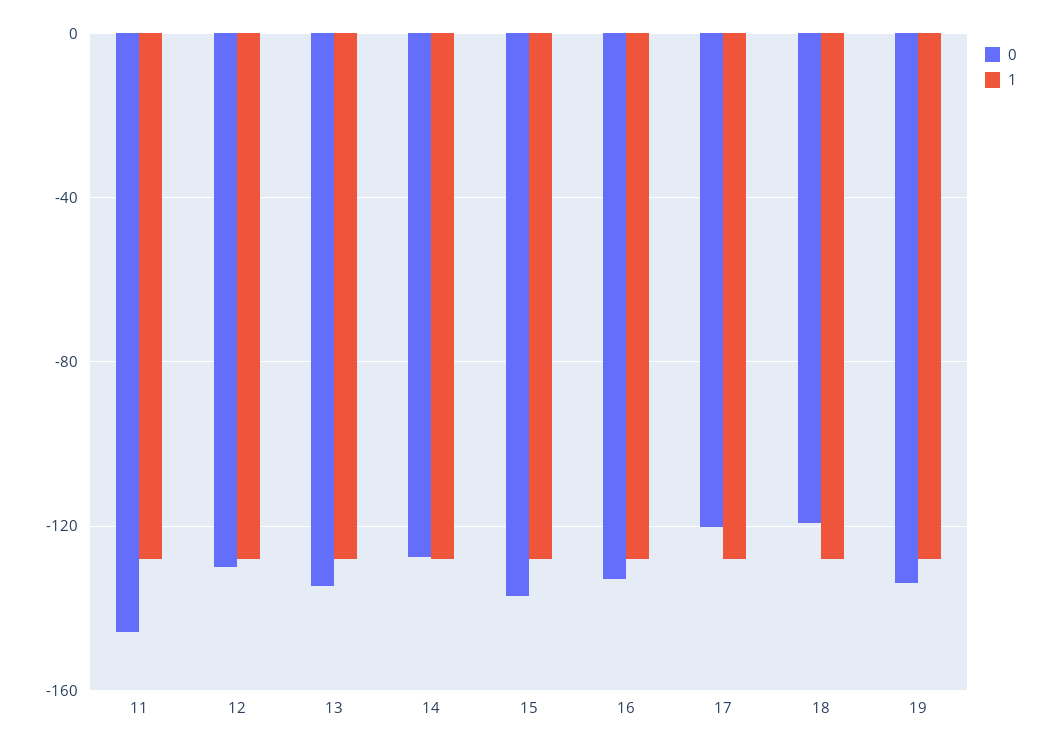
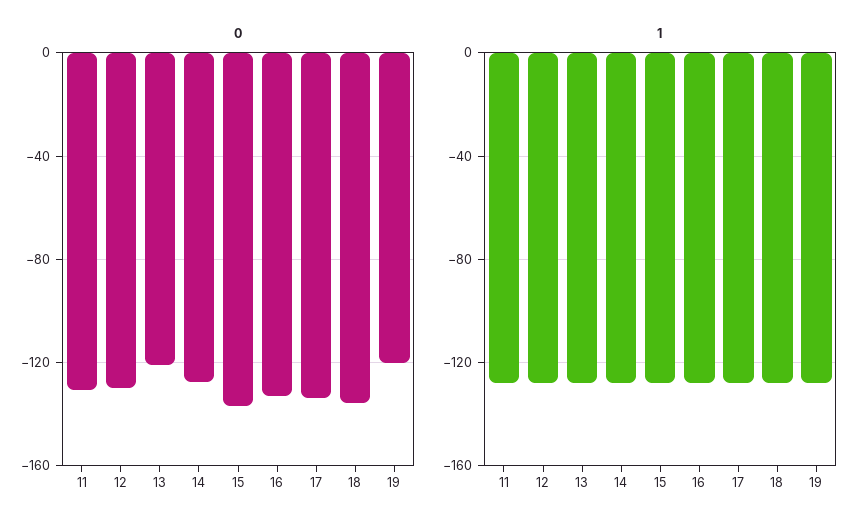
0, 11: -145 -> -130
0, 13: -135 -> -120
0, 17: -120 -> -135
0, 18: -120 -> -135
0, 19: -135 -> -120

